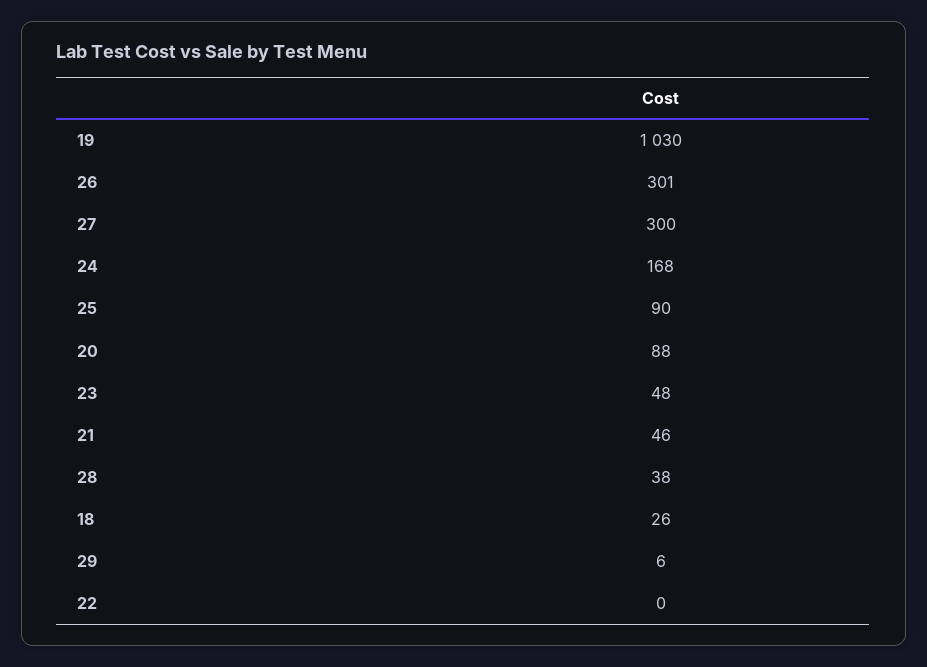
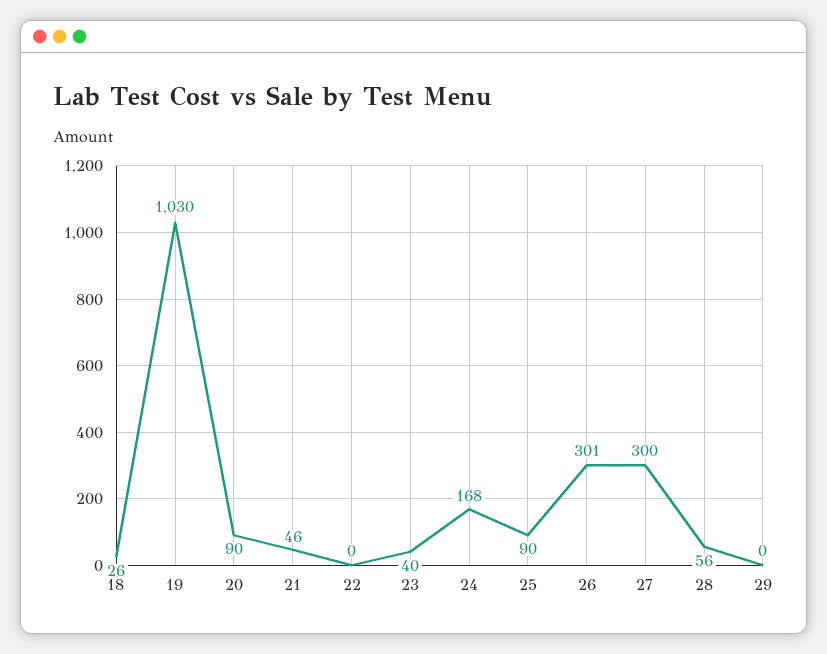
20: 88 -> 90
23: 48 -> 40
28: 38 -> 56
29: 6 -> 0

